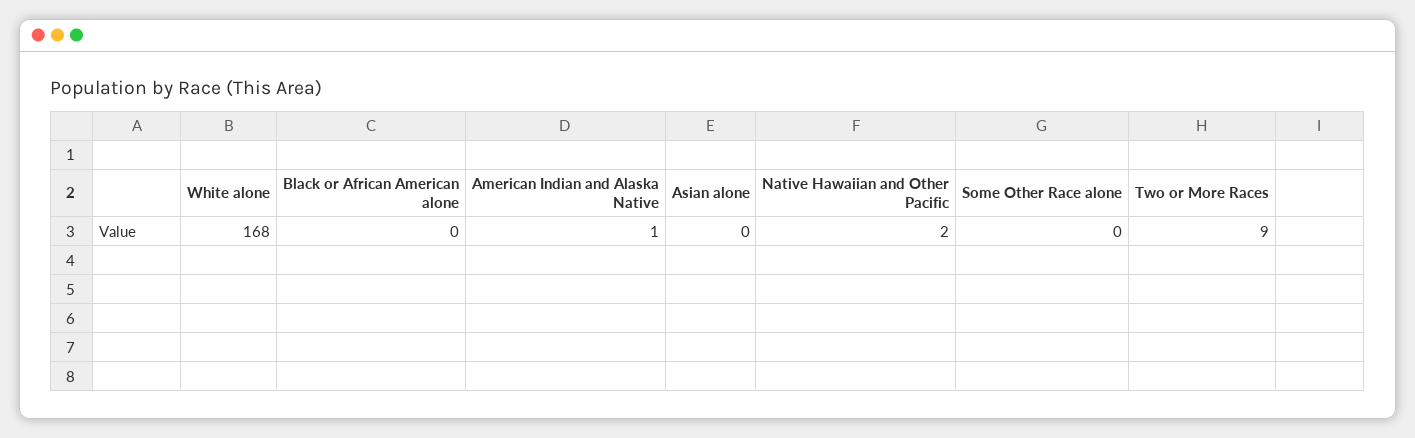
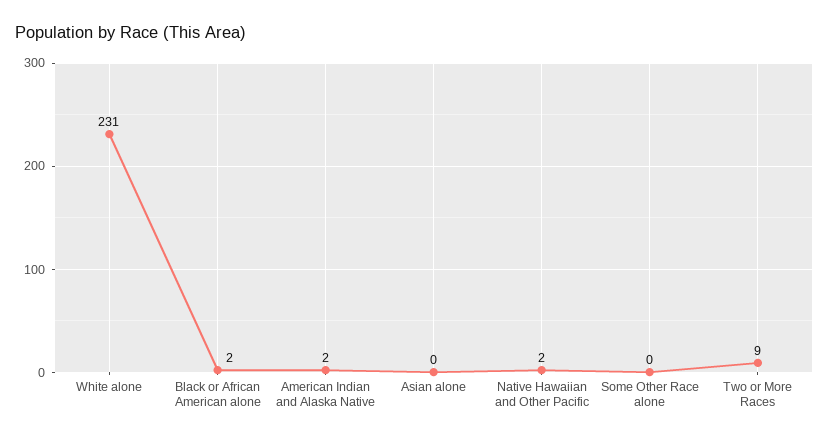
White alone: 168 -> 231
Black or African American alone: 0 -> 2
American Indian and Alaska Native: 1 -> 2

